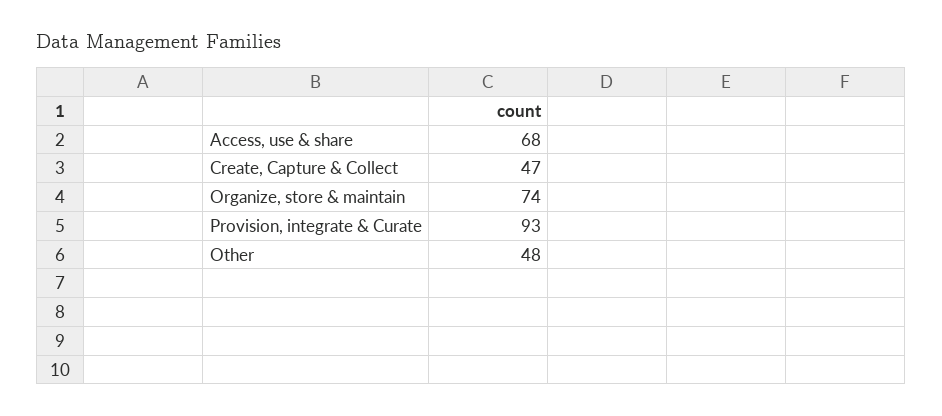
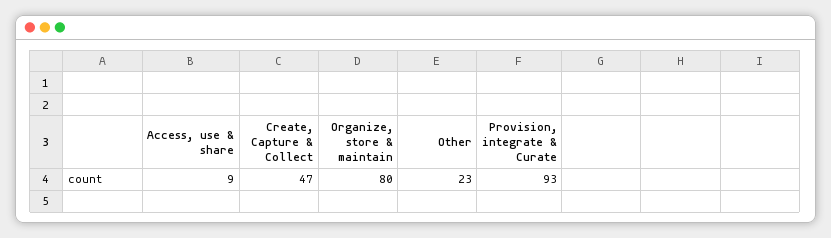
Access, use & share: 68 -> 9
Organize, store & maintain: 74 -> 80
Other: 48 -> 23

